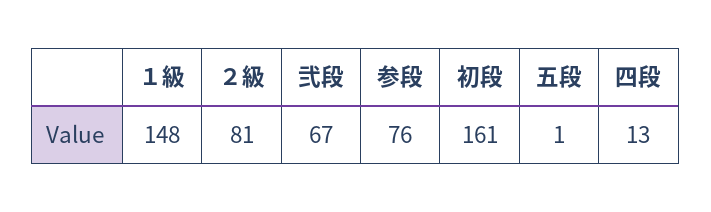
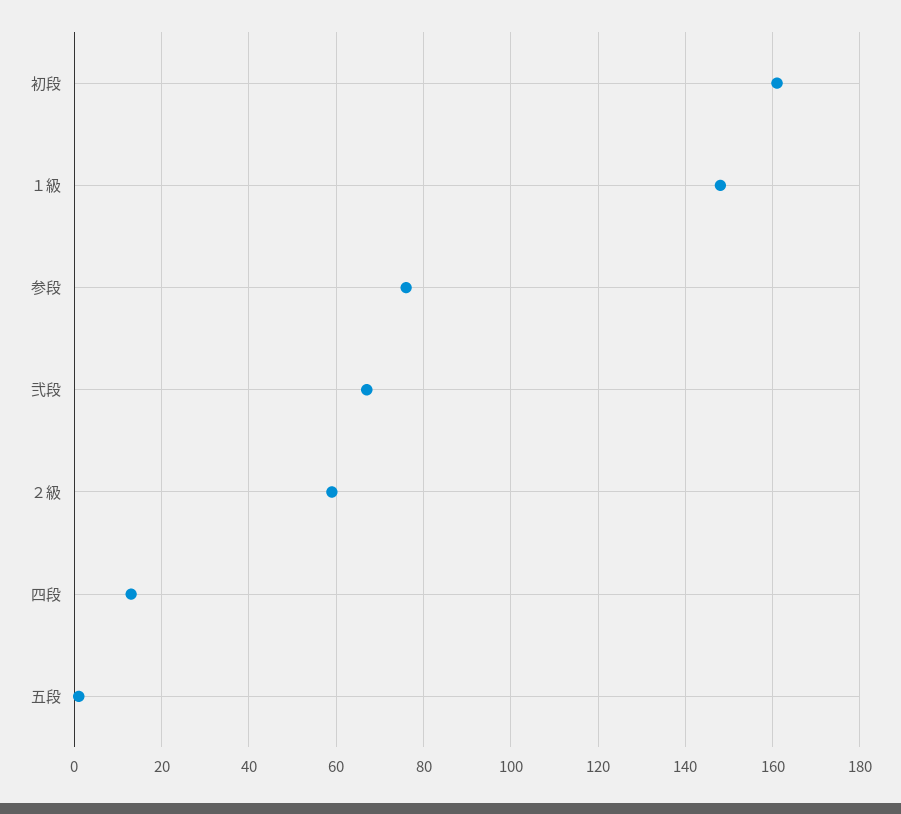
２級: 81 -> 60

